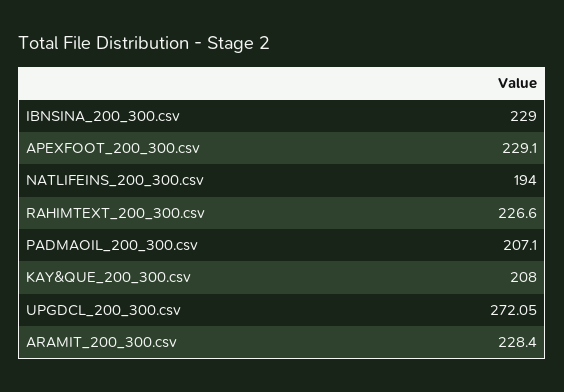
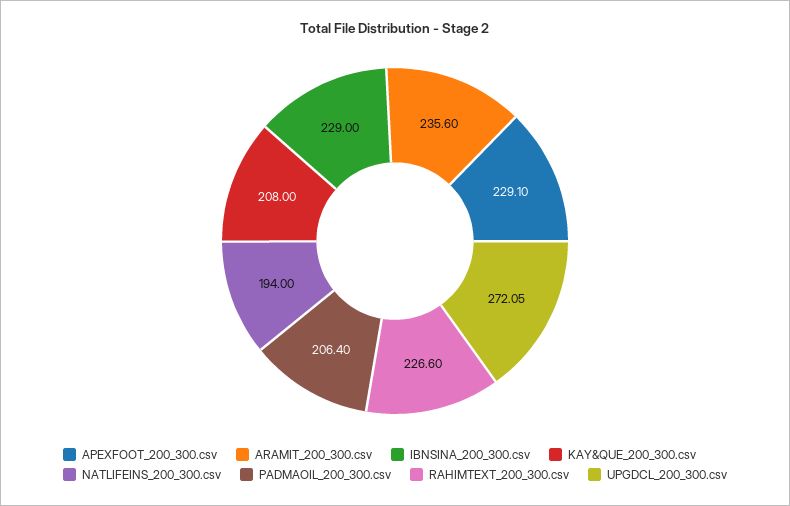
PADMAOIL_200_300.csv: 207.1 -> 206.4
ARAMIT_200_300.csv: 228.4 -> 235.6

